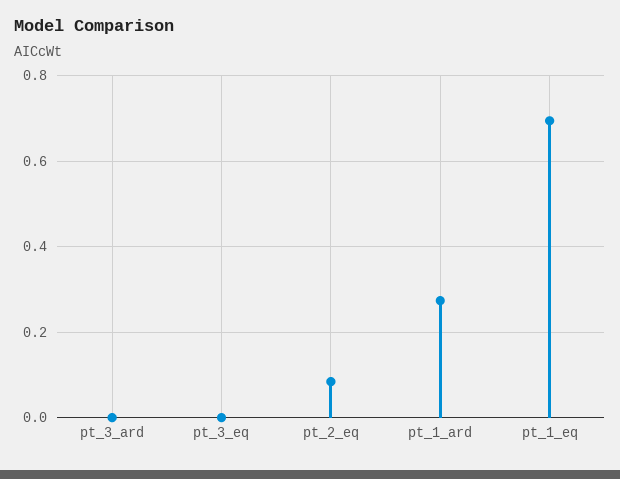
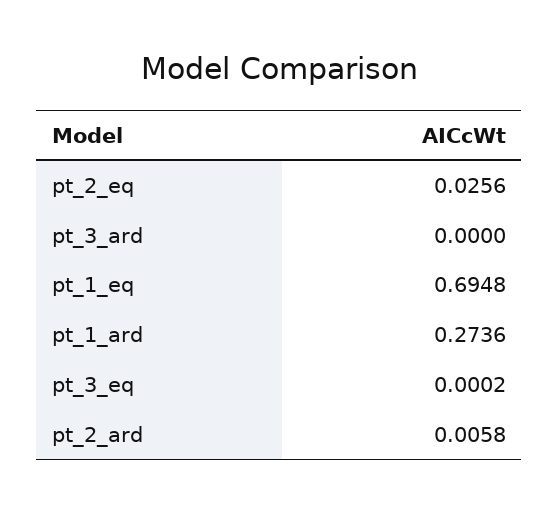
pt_2_eq: 0.08 -> 0.0256
pt_2_ard: none -> 0.0058

